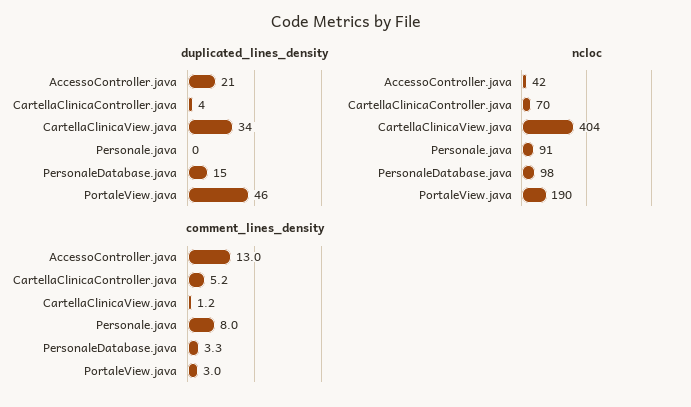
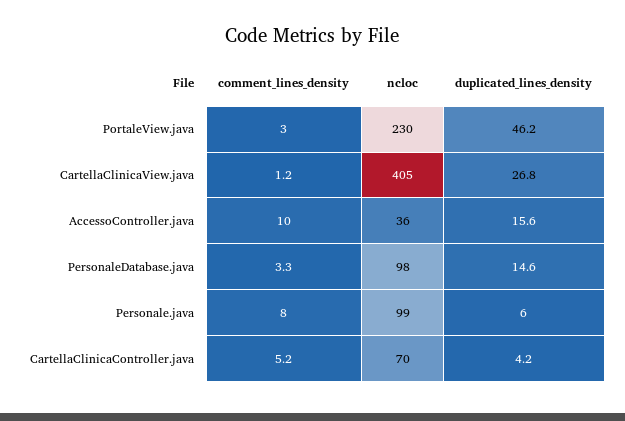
duplicated_lines_density, AccessoController.java: 21 -> 15.6
duplicated_lines_density, CartellaClinicaView.java: 34 -> 26.8
duplicated_lines_density, Personale.java: 0 -> 6
ncloc, AccessoController.java: 42 -> 36
ncloc, CartellaClinicaView.java: 404 -> 405
ncloc, Personale.java: 91 -> 99
ncloc, PortaleView.java: 190 -> 230
comment_lines_density, AccessoController.java: 13 -> 10

